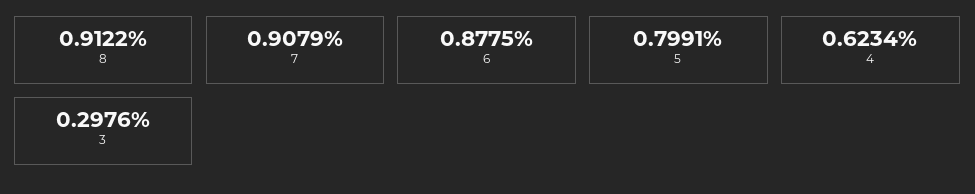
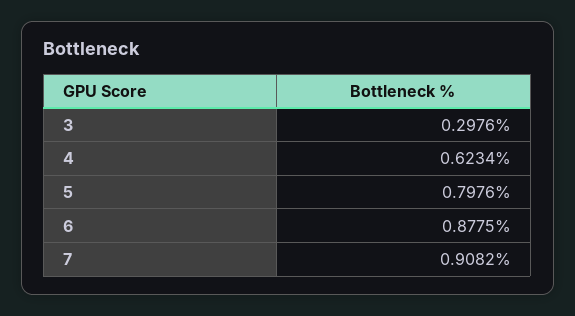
8: 0.9122 -> none
7: 0.9079 -> 0.9082
5: 0.7991 -> 0.7976

